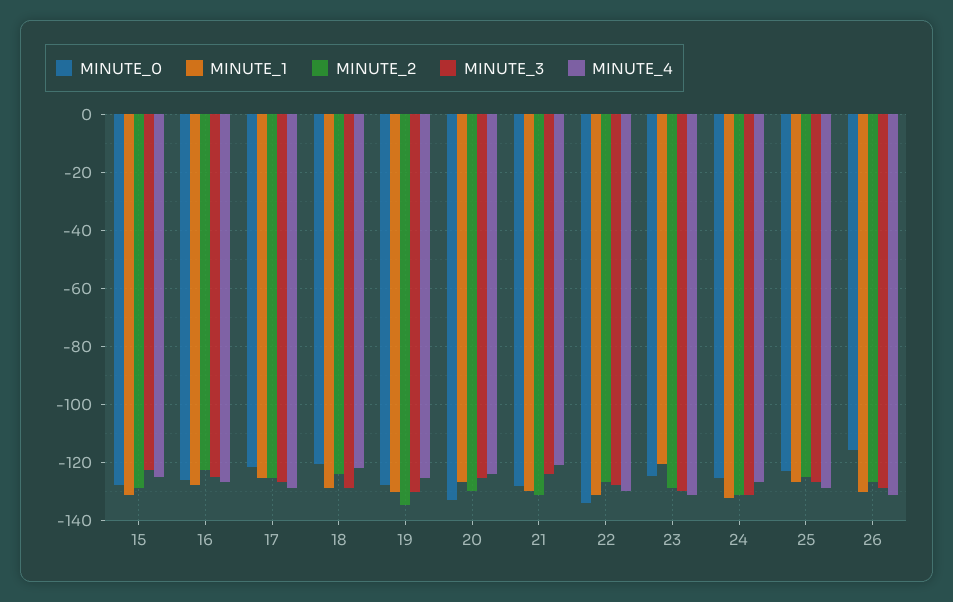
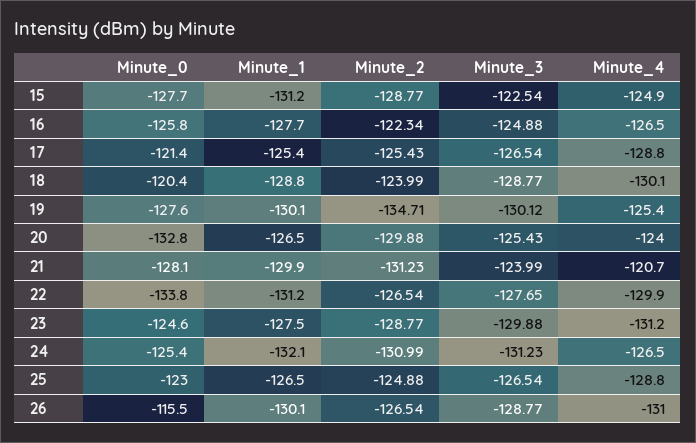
MINUTE_4, 18: -122.5 -> -130.1
MINUTE_1, 23: -120 -> -127.5

